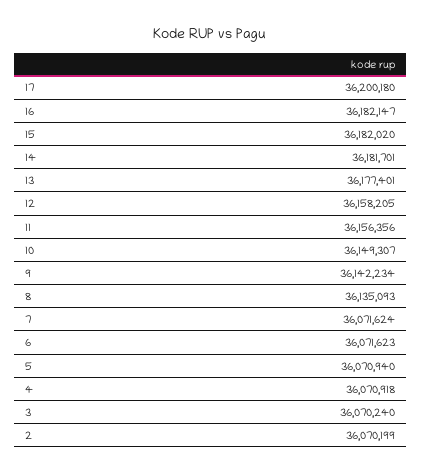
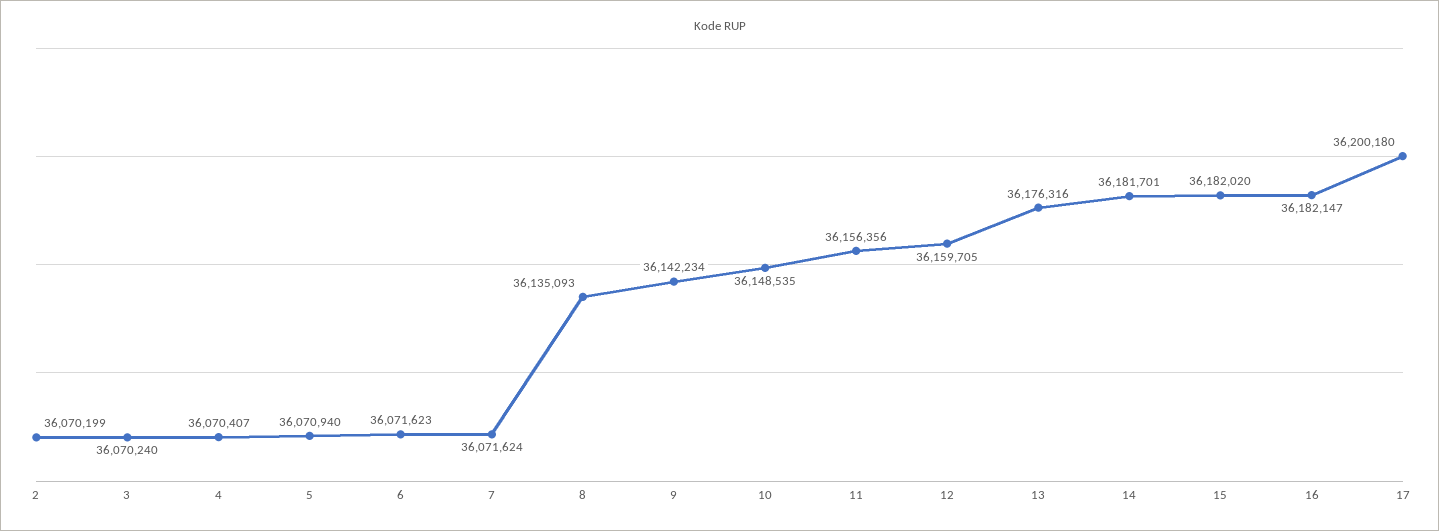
13: 36177401 -> 36176316
12: 36158205 -> 36159705
10: 36149307 -> 36148535
4: 36070918 -> 36070407

